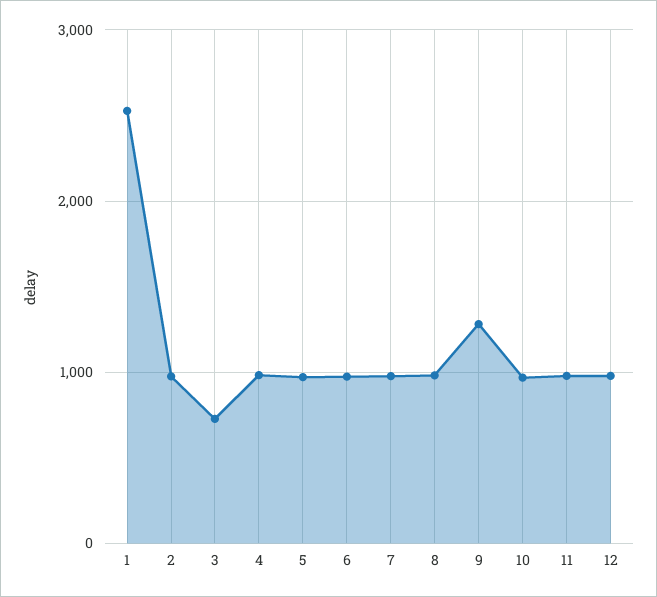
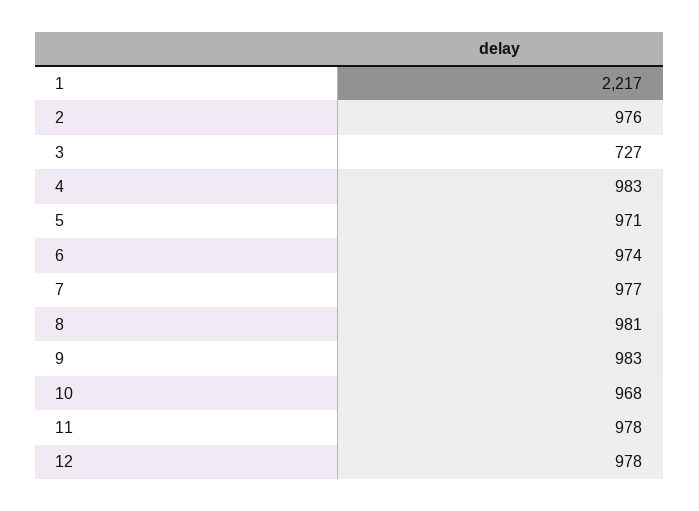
1: 2500 -> 2217
9: 1300 -> 983

